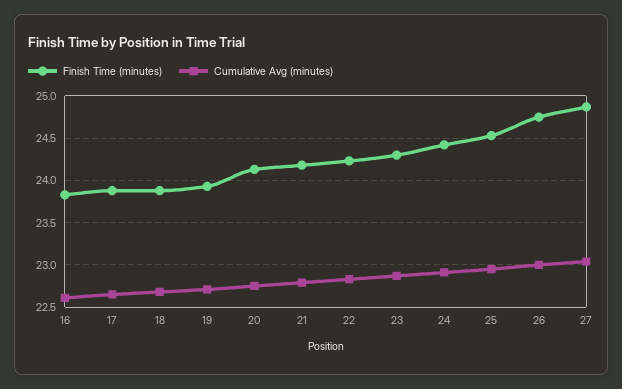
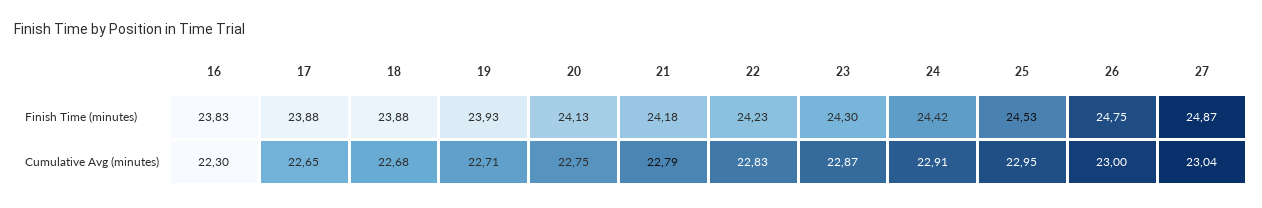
Cumulative Avg (minutes), 16: 22.6 -> 22.3

